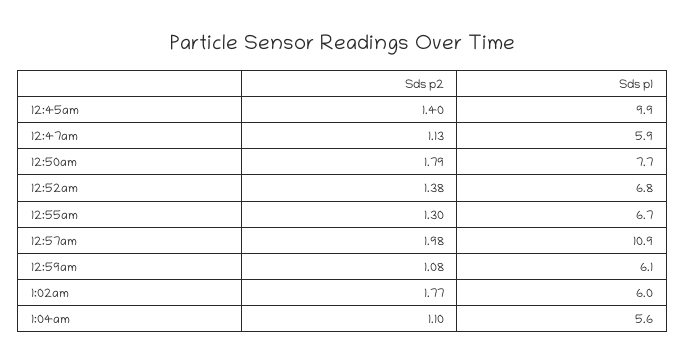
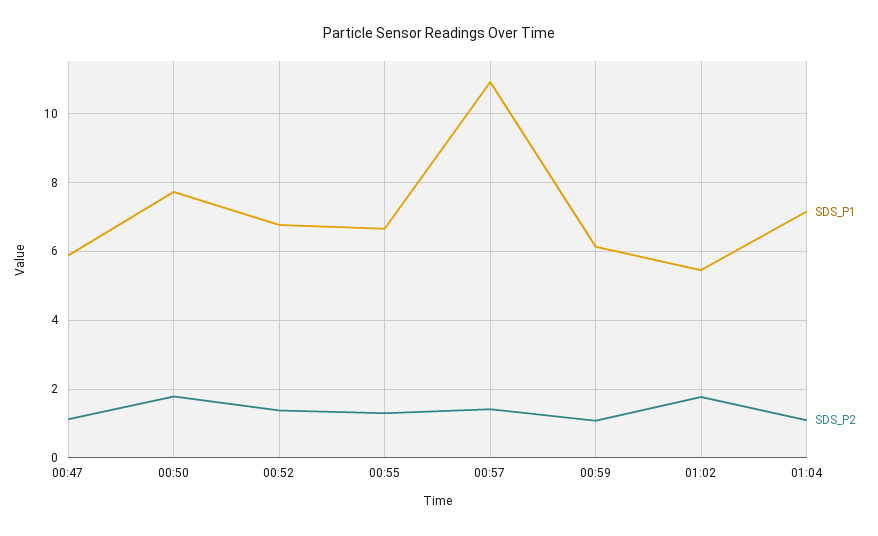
Sds p2, 12:45am: 1.4 -> none
Sds p1, 12:45am: 9.9 -> none
Sds p2, 12:57am: 1.98 -> 1.4
Sds p1, 1:02am: 6 -> 5.4
Sds p1, 1:04am: 5.6 -> 7.2

